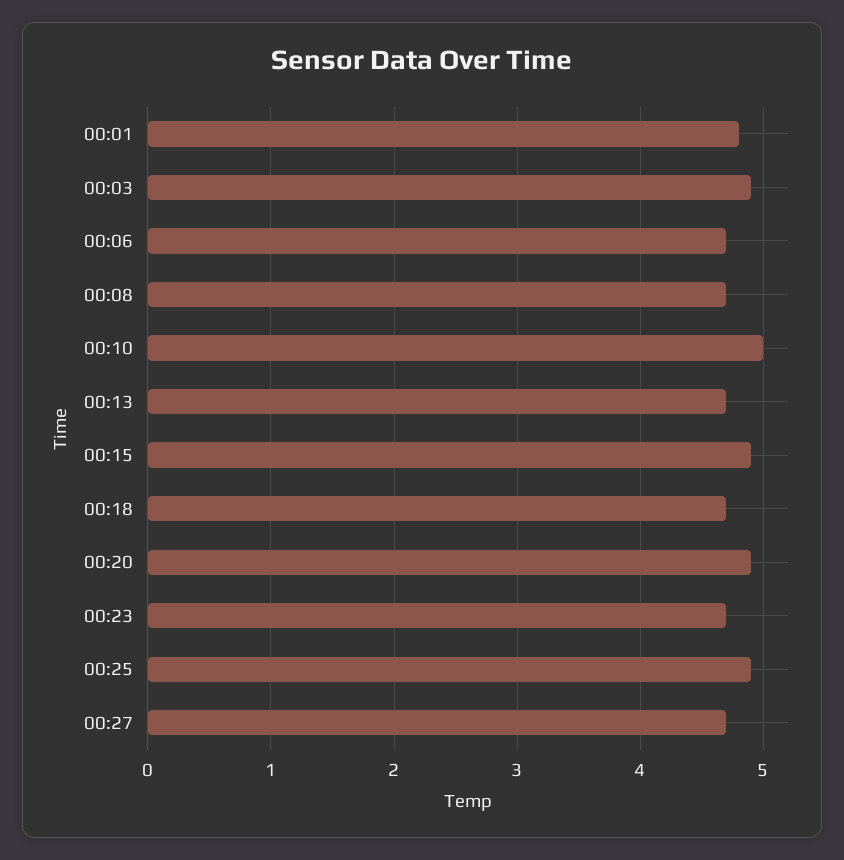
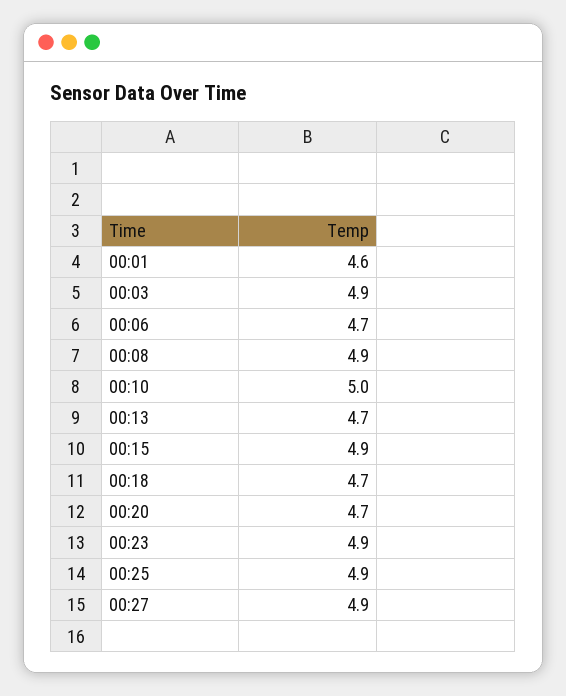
00:01: 4.8 -> 4.6
00:08: 4.7 -> 4.9
00:20: 4.9 -> 4.7
00:23: 4.7 -> 4.9
00:27: 4.7 -> 4.9

